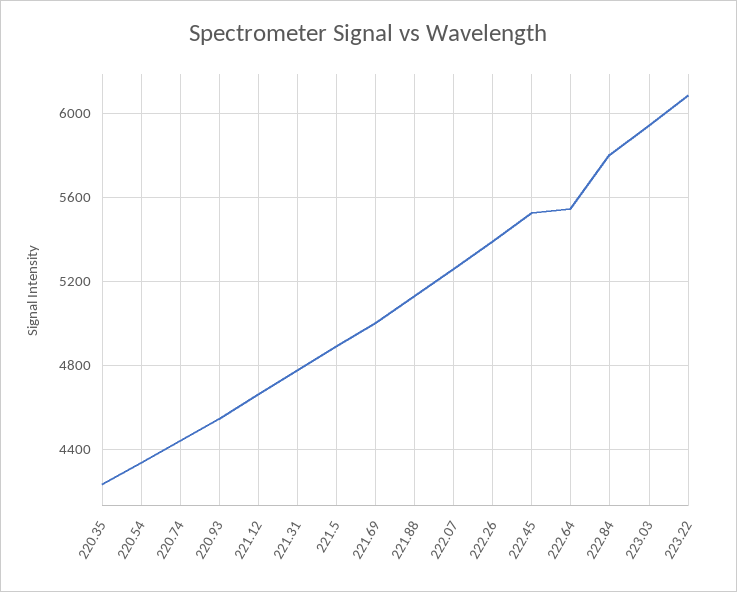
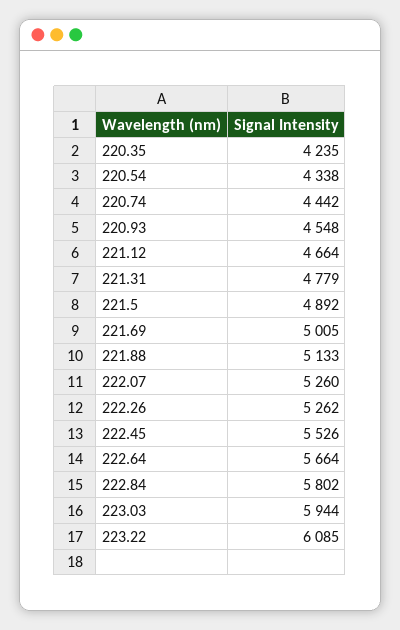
222.26: 5400 -> 5262
222.64: 5550 -> 5664

